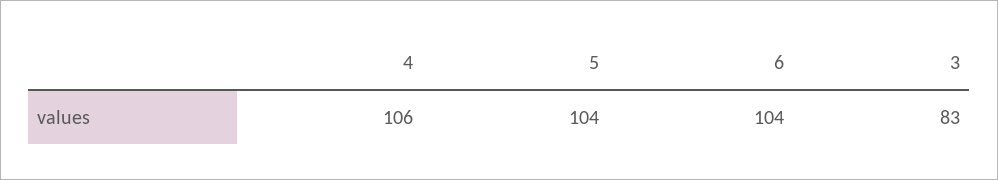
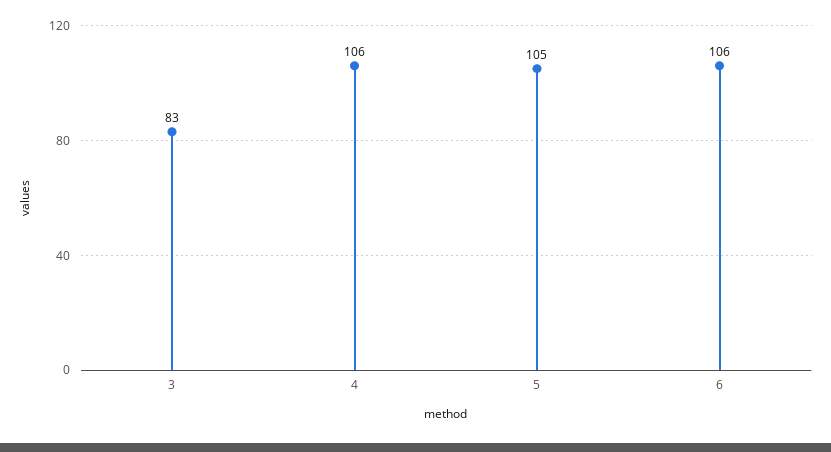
5: 104 -> 105
6: 104 -> 106

